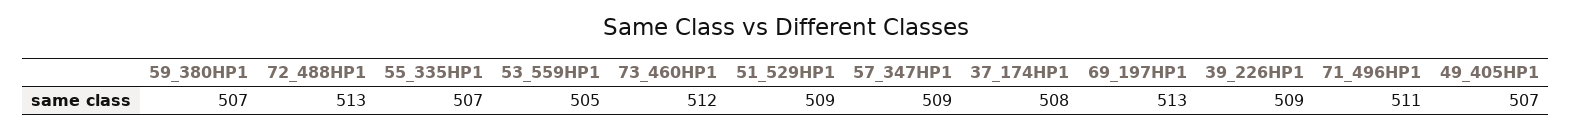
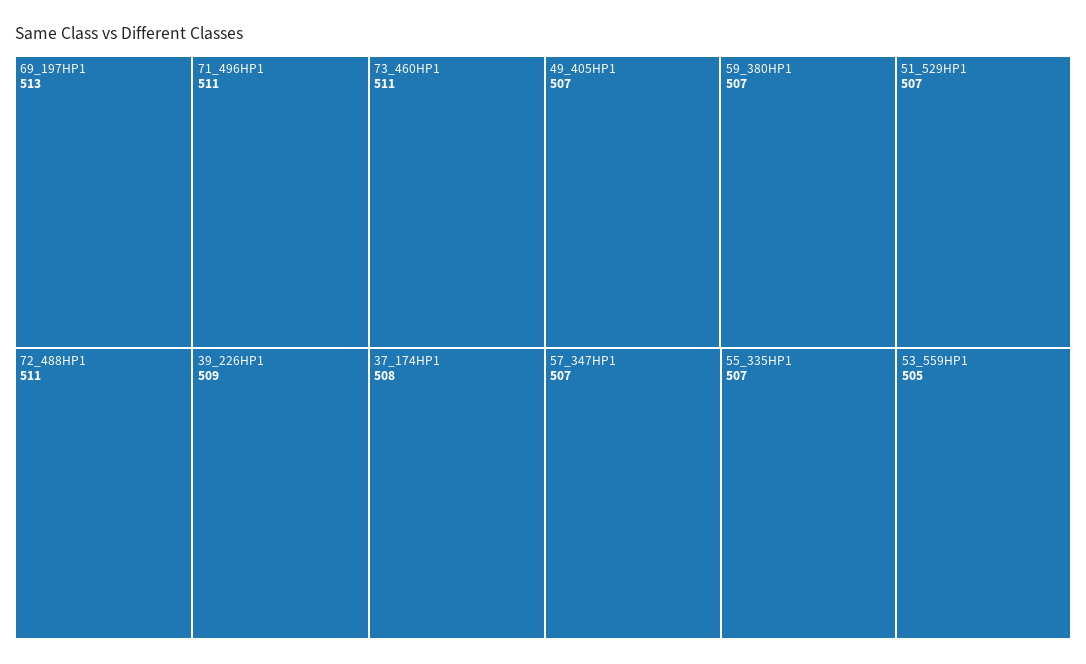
72_488HP1: 513 -> 511
73_460HP1: 512 -> 511
51_529HP1: 509 -> 507
57_347HP1: 509 -> 507

